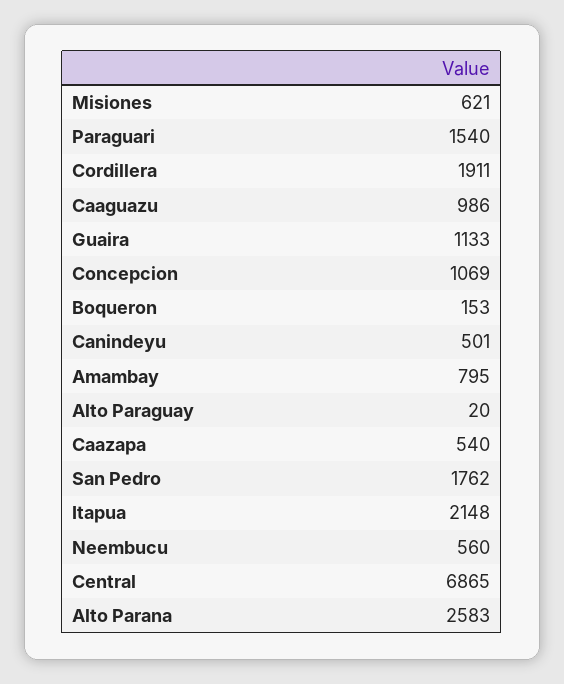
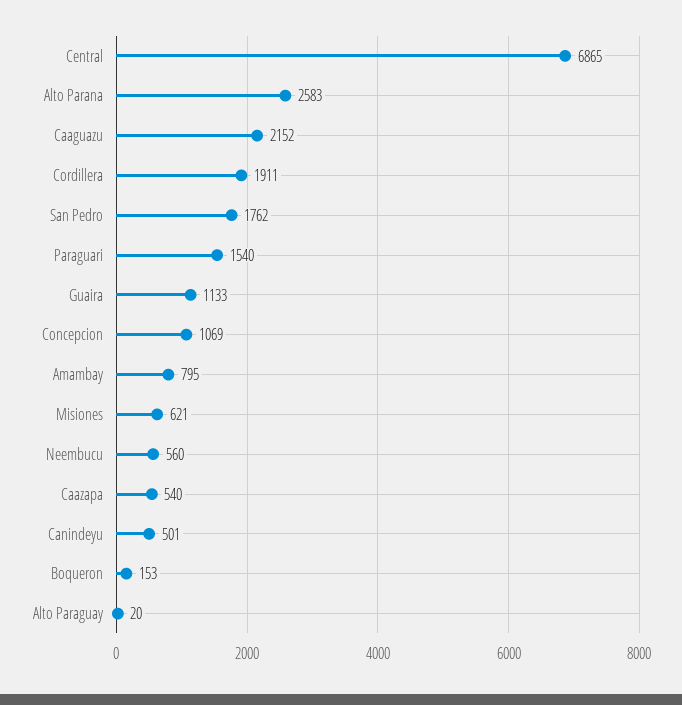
Caaguazu: 986 -> 2152
Itapua: 2148 -> none

